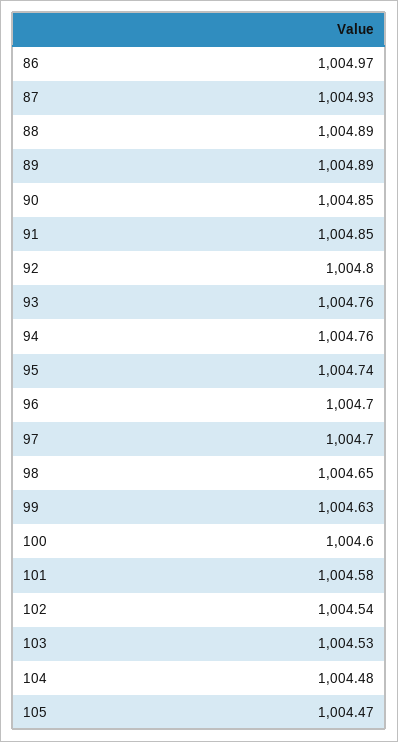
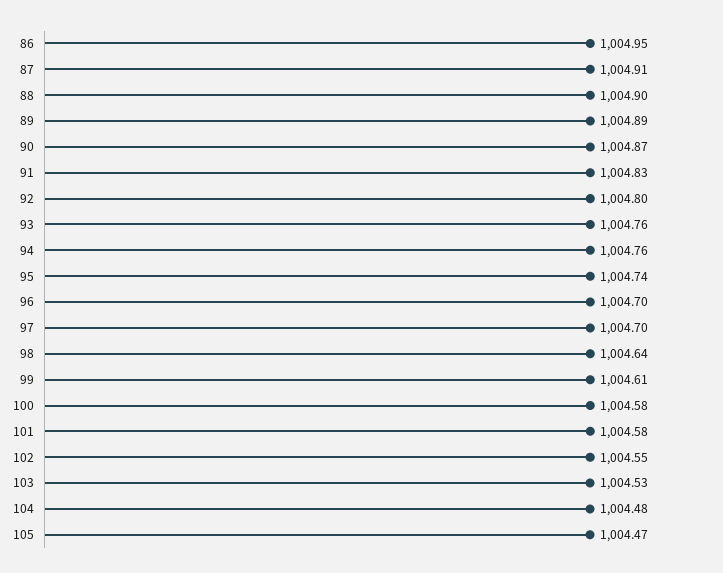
86: 1004.97 -> 1004.95
87: 1004.93 -> 1004.91
88: 1004.89 -> 1004.9
90: 1004.85 -> 1004.87
91: 1004.85 -> 1004.83
98: 1004.65 -> 1004.64
99: 1004.63 -> 1004.61
100: 1004.6 -> 1004.58
102: 1004.54 -> 1004.55

